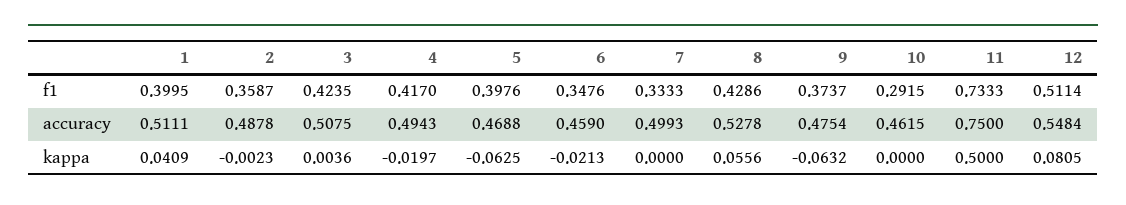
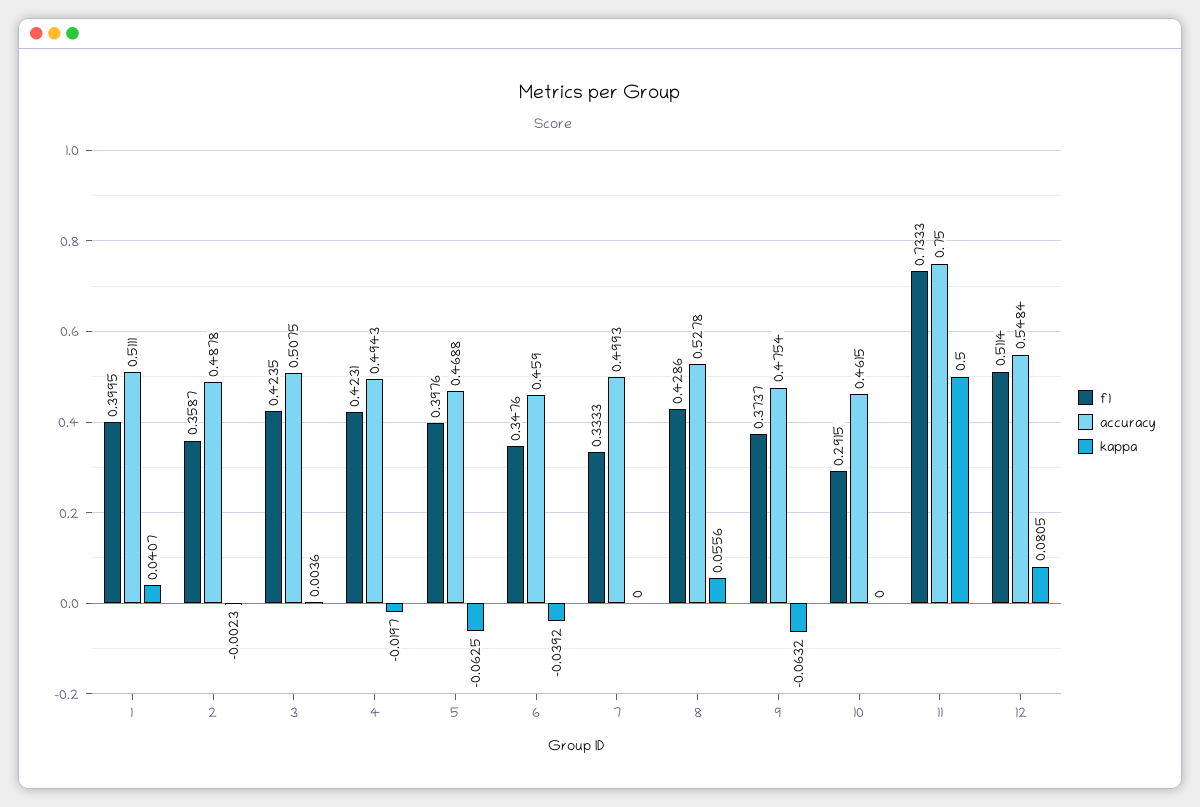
f1, 4: 0.417 -> 0.4231
kappa, 1: 0.0409 -> 0.0407
kappa, 6: -0.0213 -> -0.0392

